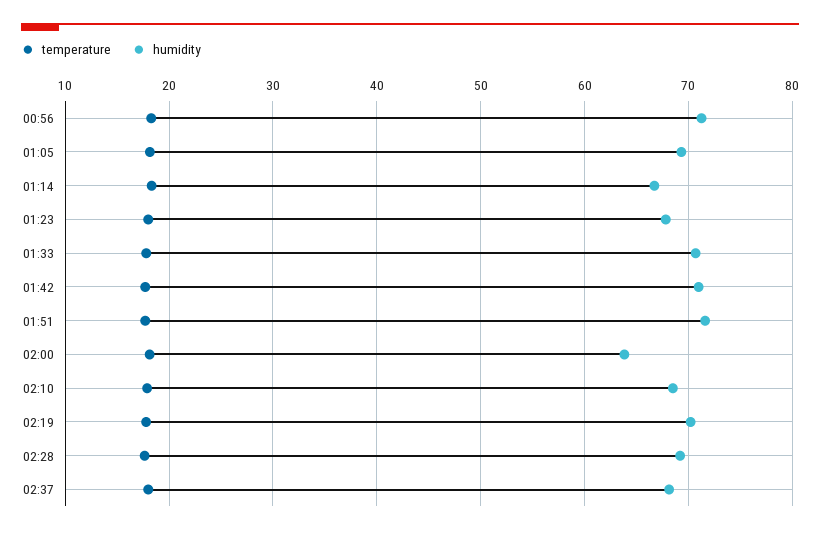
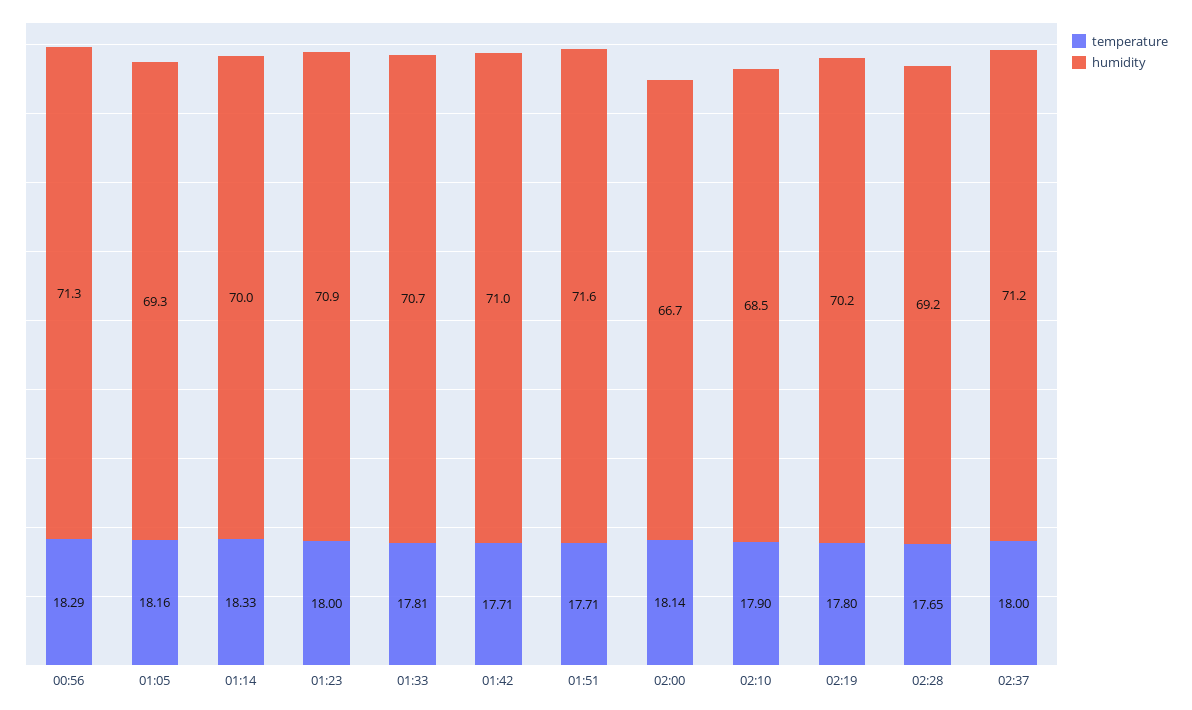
humidity, 01:14: 67 -> 70
humidity, 01:23: 68 -> 70.9
humidity, 02:00: 64 -> 66.7
humidity, 02:37: 68 -> 71.2

